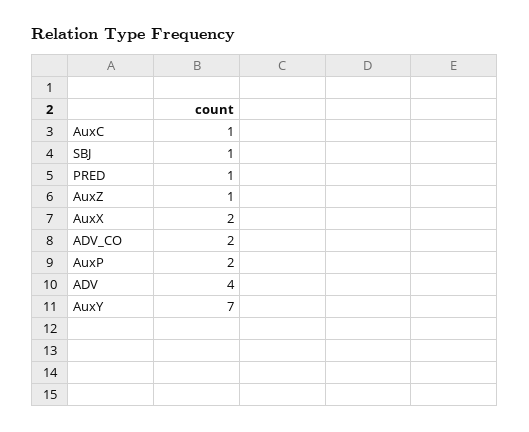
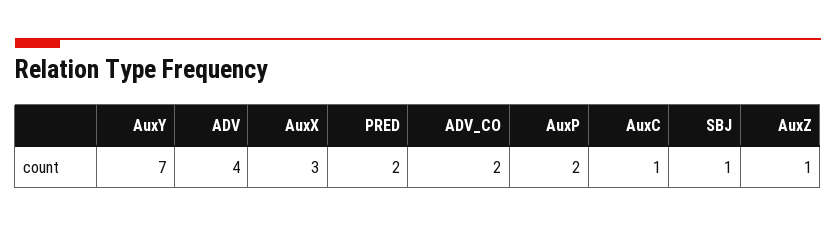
PRED: 1 -> 2
AuxX: 2 -> 3

